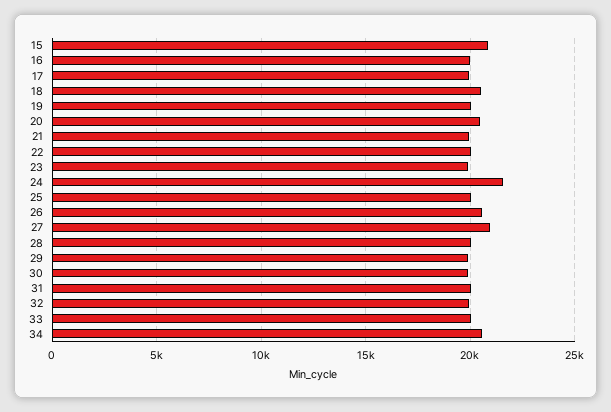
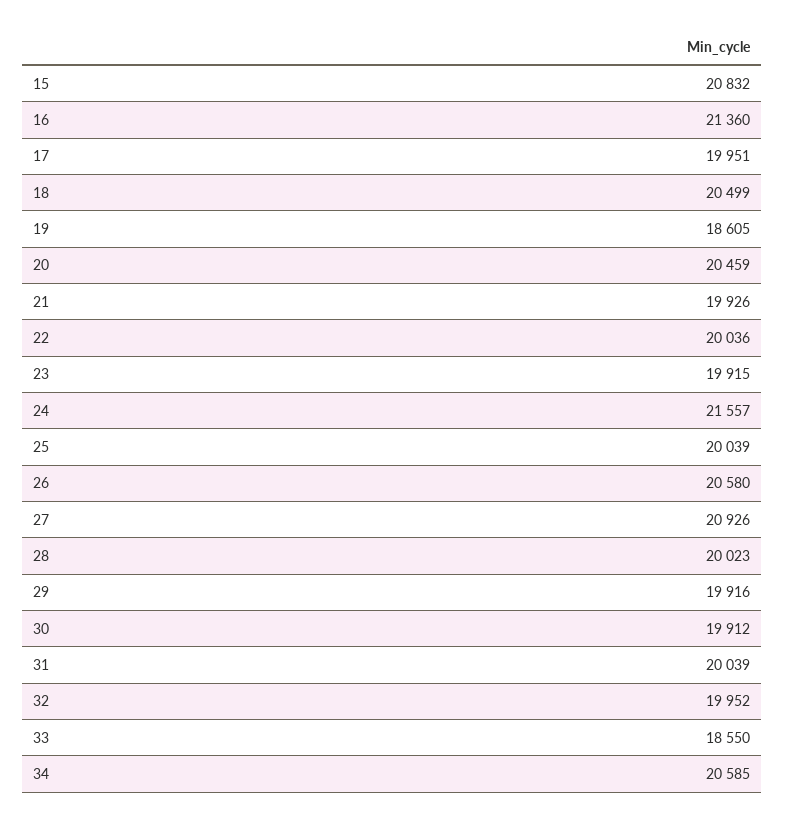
16: 20000 -> 21360
19: 20000 -> 18605
33: 20000 -> 18550

